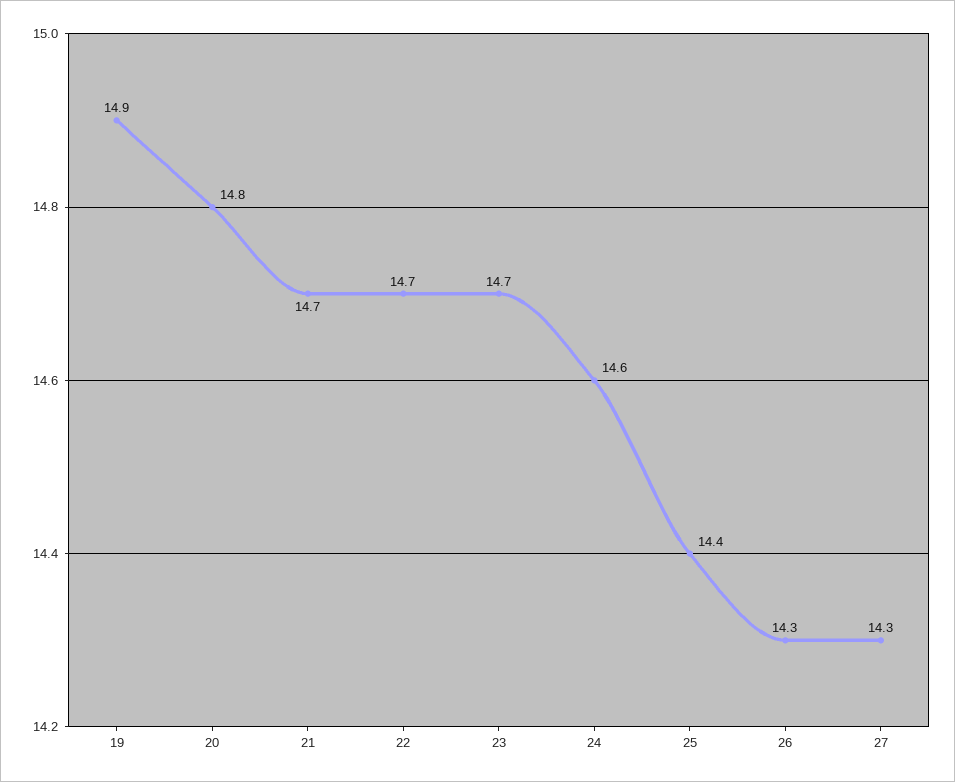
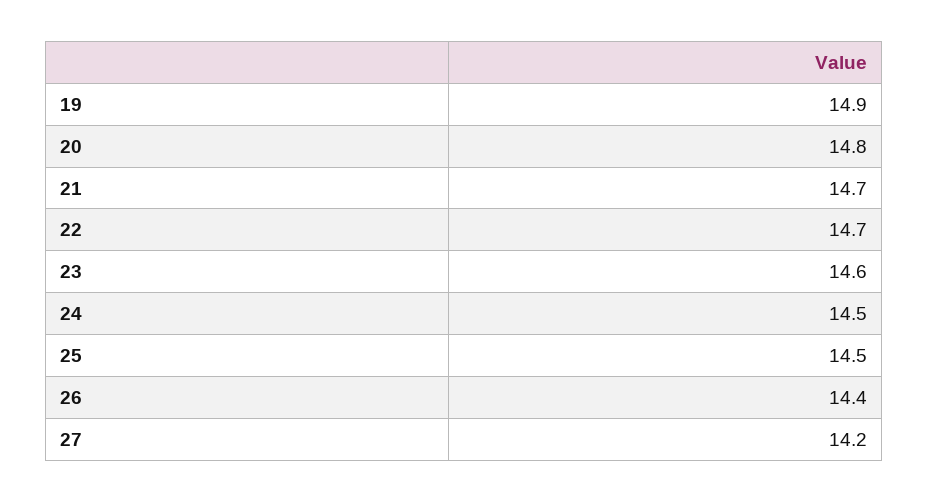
23: 14.7 -> 14.6
24: 14.6 -> 14.5
25: 14.4 -> 14.5
26: 14.3 -> 14.4
27: 14.3 -> 14.2

